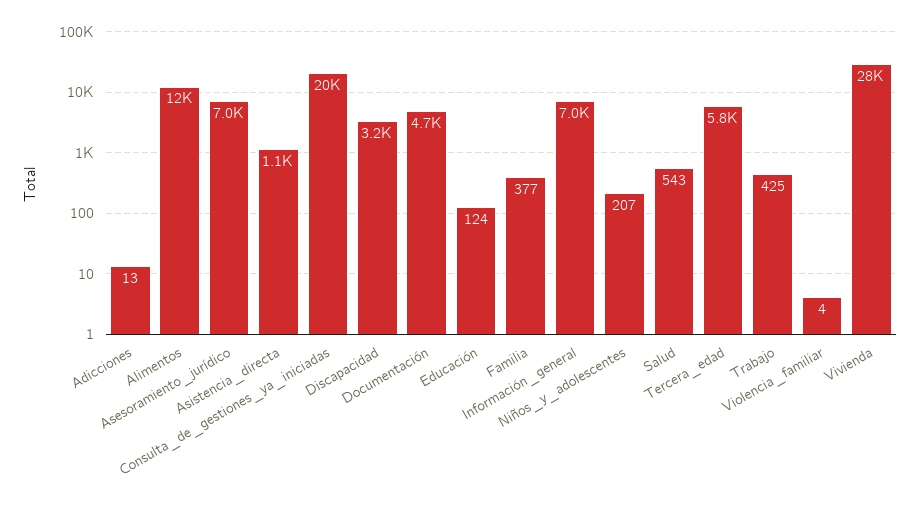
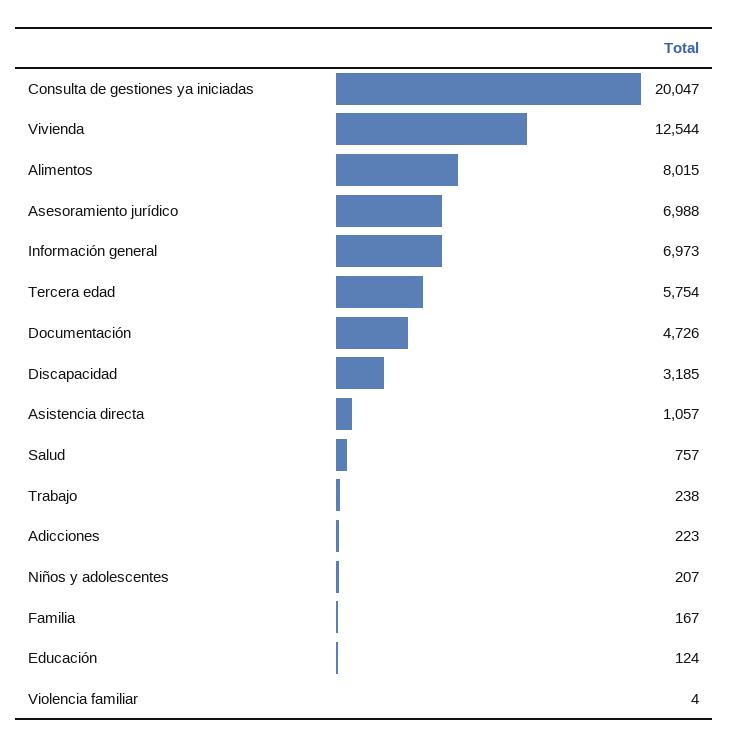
Adicciones: 13 -> 223
Alimentos: 12000 -> 8015
Familia: 377 -> 167
Salud: 543 -> 757
Trabajo: 425 -> 238
Vivienda: 28000 -> 12544

